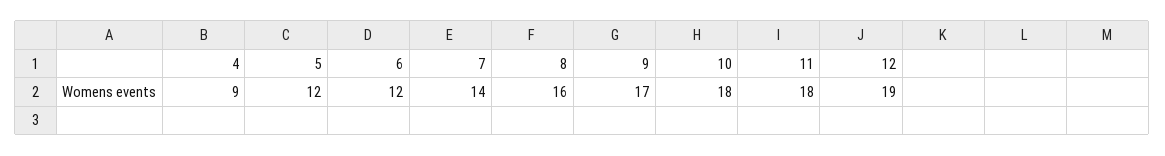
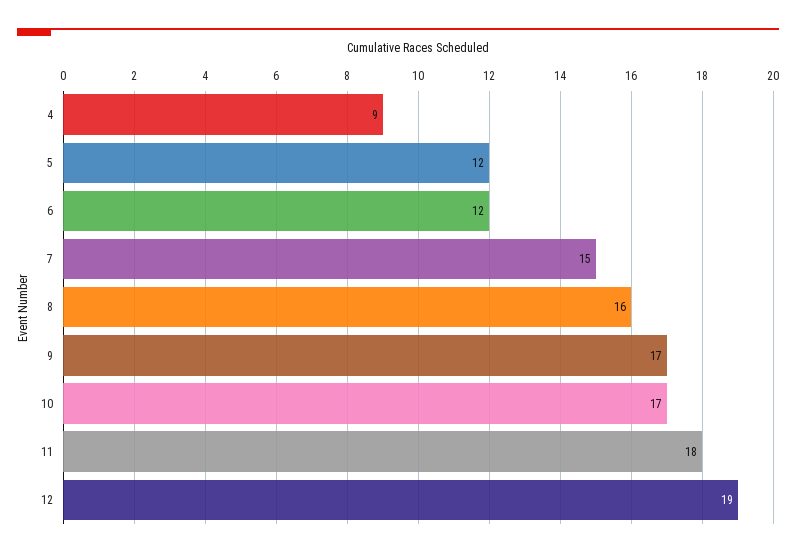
7: 14 -> 15
10: 18 -> 17

